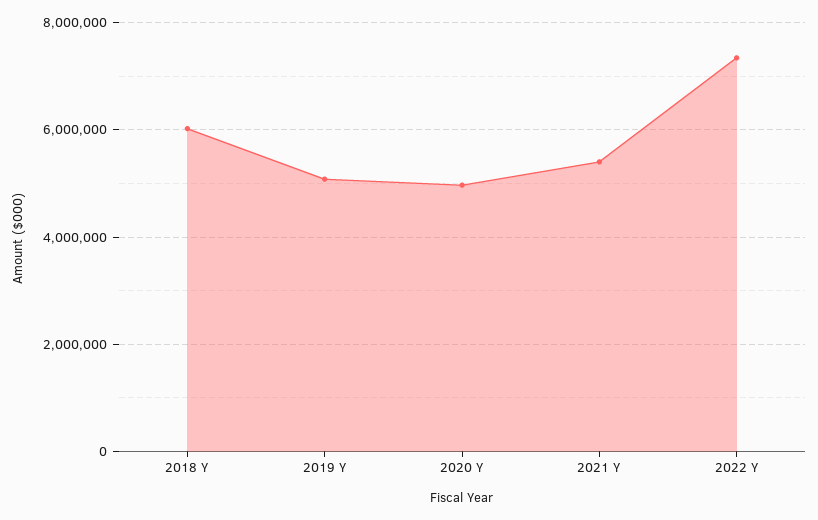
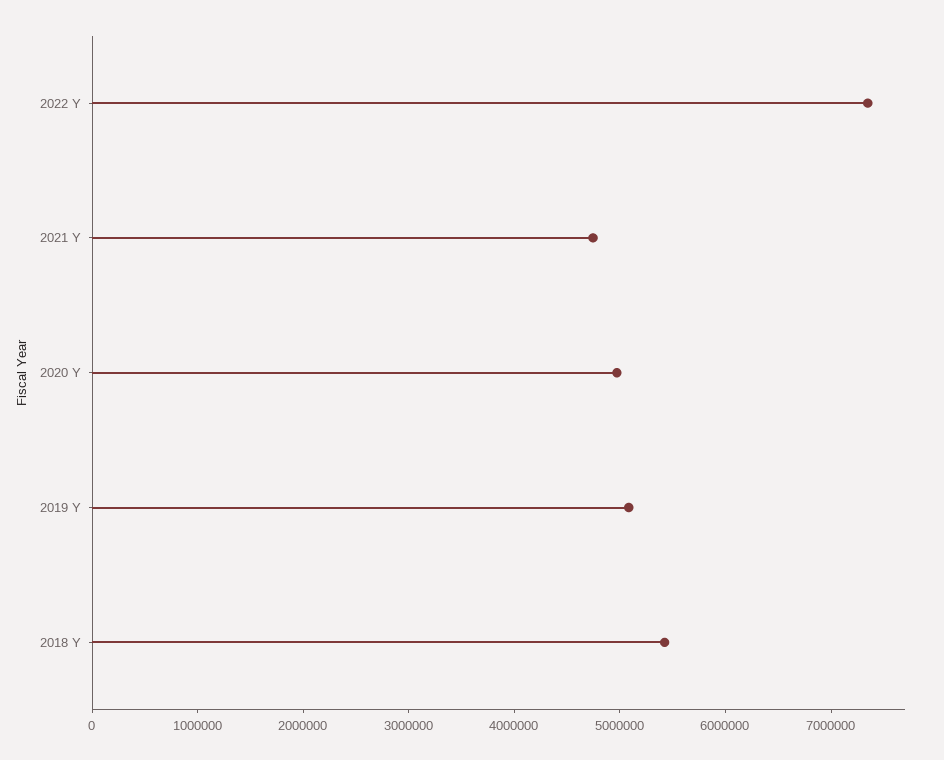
2018 Y: 6000000 -> 5400000
2021 Y: 5400000 -> 4800000

